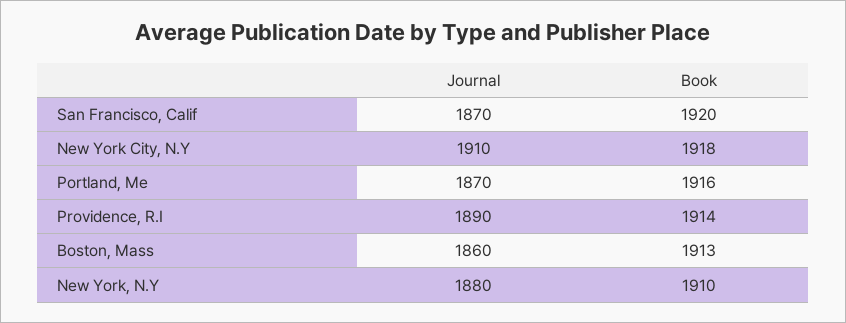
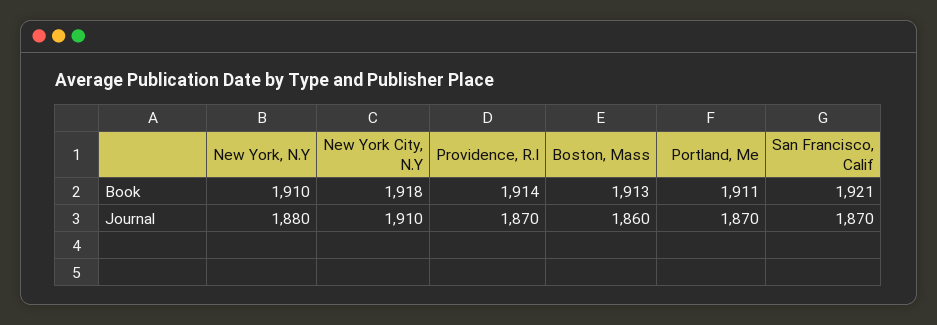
Book, San Francisco, Calif: 1920 -> 1921
Book, Portland, Me: 1916 -> 1911
Journal, Providence, R.I: 1890 -> 1870

